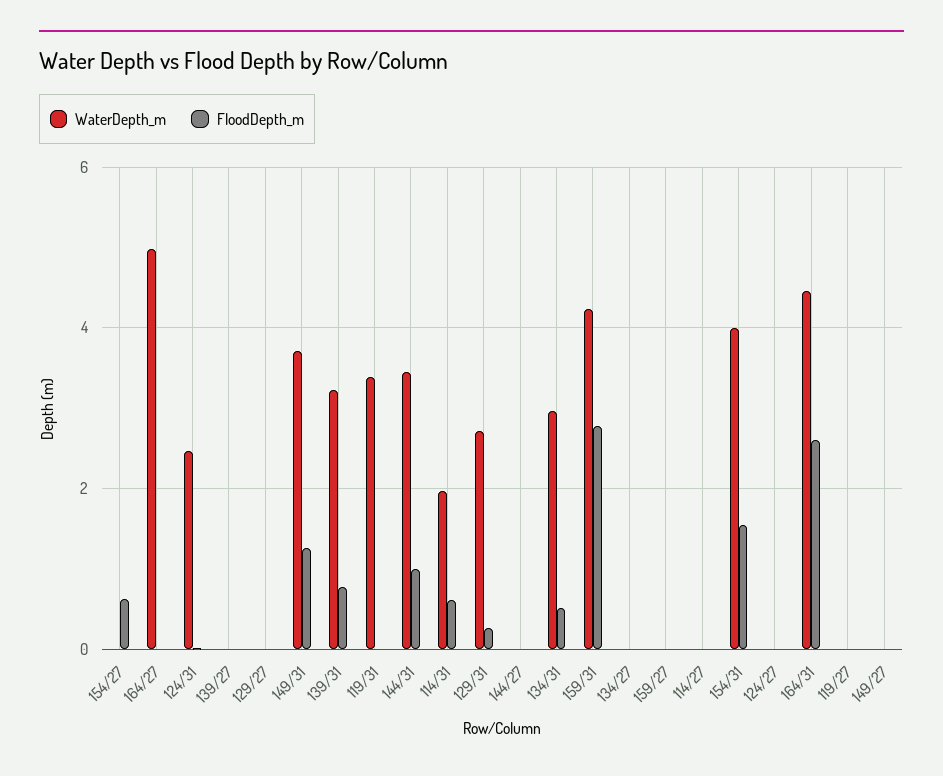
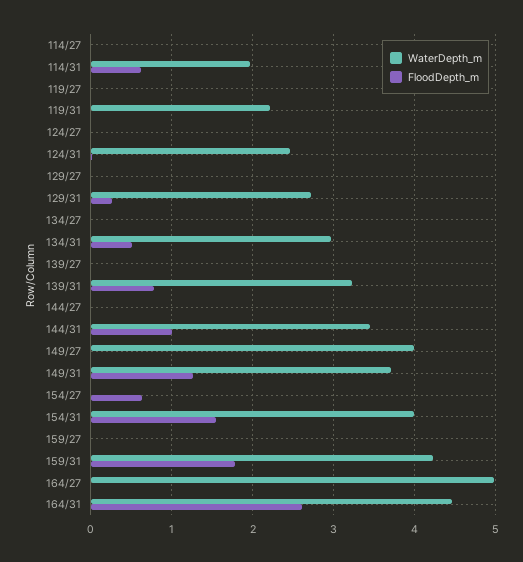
WaterDepth_m, 119/31: 3.4 -> 2.2
FloodDepth_m, 159/31: 2.8 -> 1.8
WaterDepth_m, 149/27: 0 -> 4

